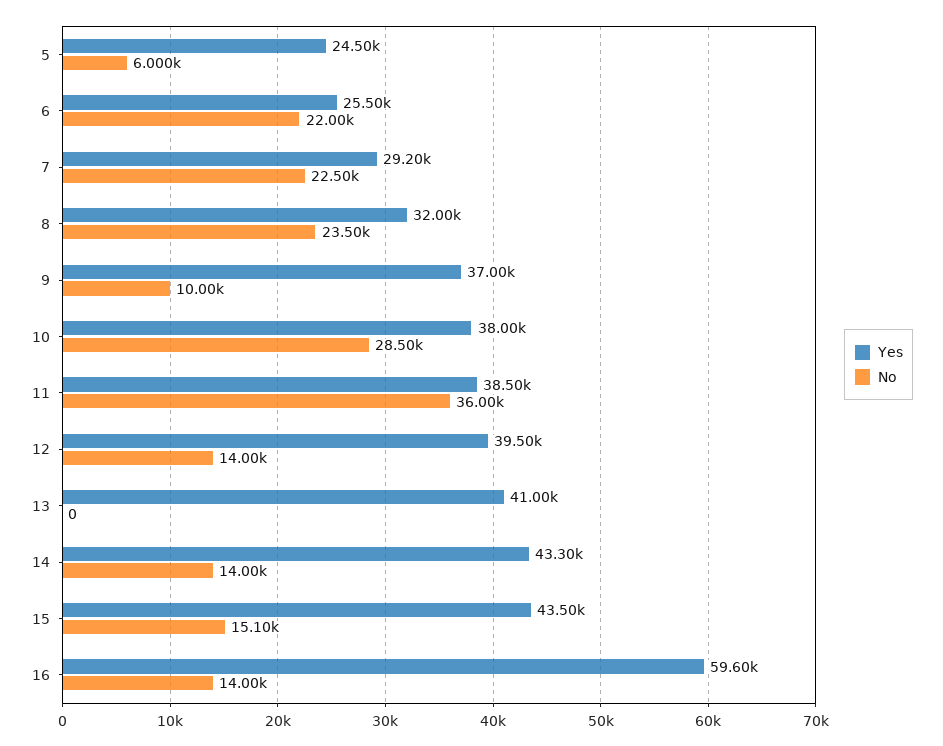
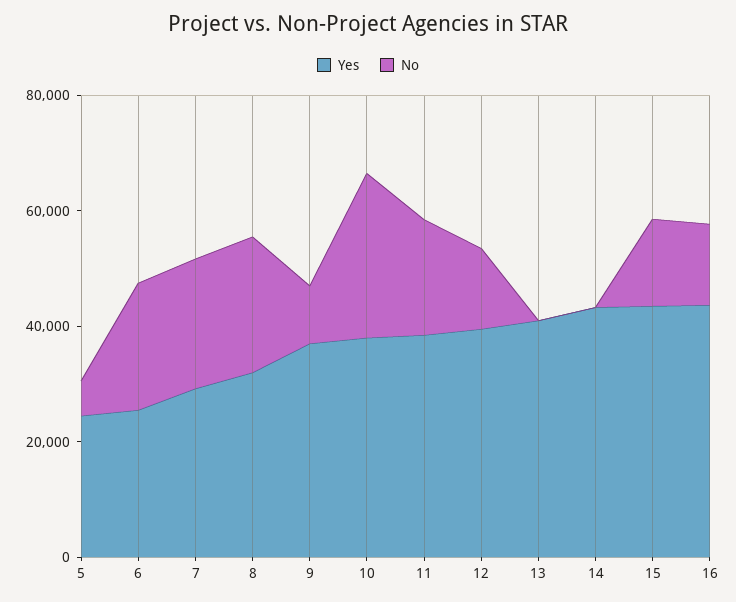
No, 11: 36000 -> 20000
No, 14: 14000 -> 0
Yes, 16: 59600 -> 45000

